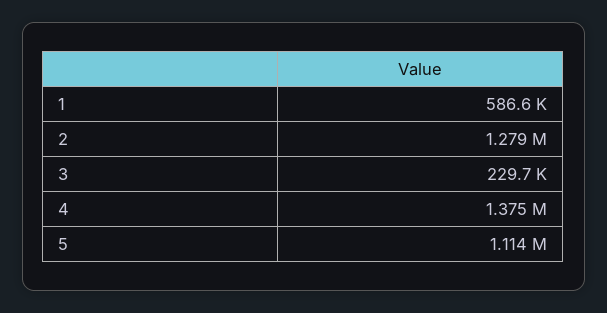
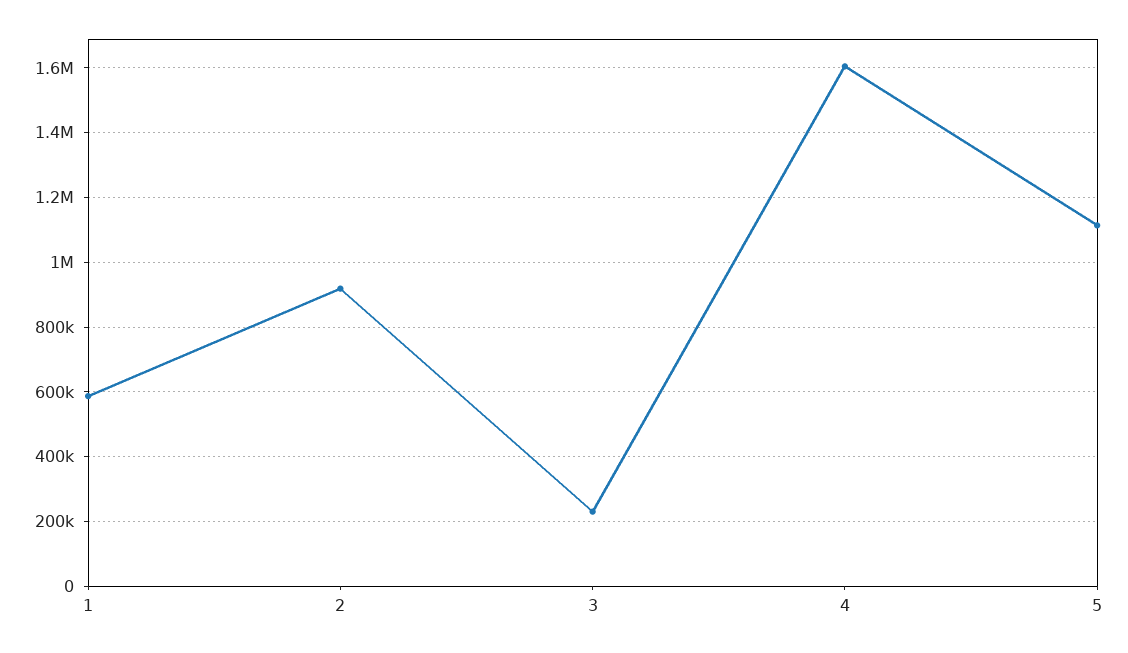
2: 1279000 -> 920000
4: 1375000 -> 1600000

